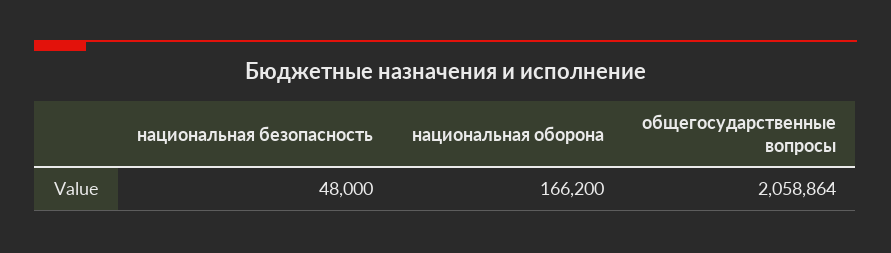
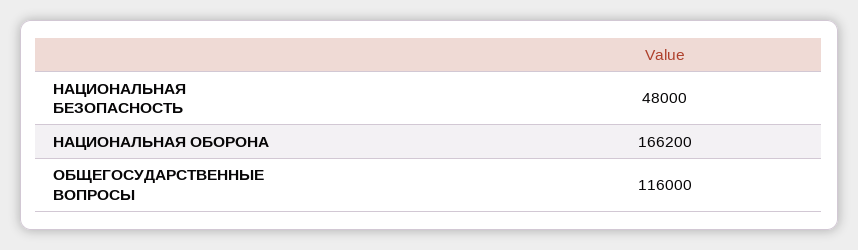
общегосударственные вопросы: 2058864 -> 116000

